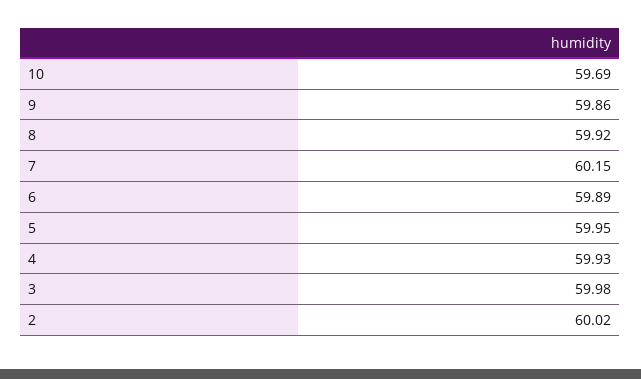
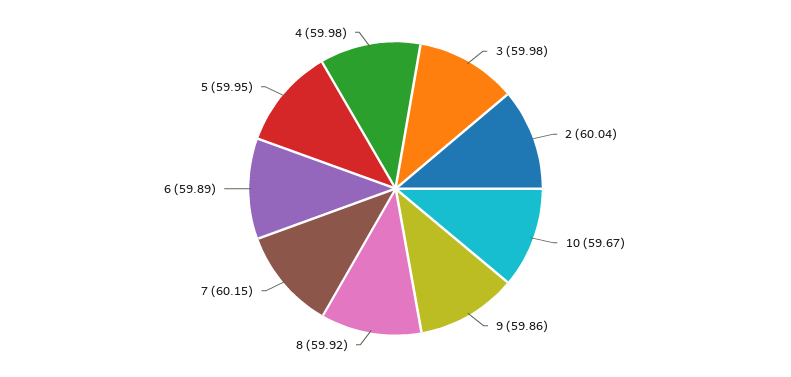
10: 59.69 -> 59.67
4: 59.93 -> 59.98
2: 60.02 -> 60.04

